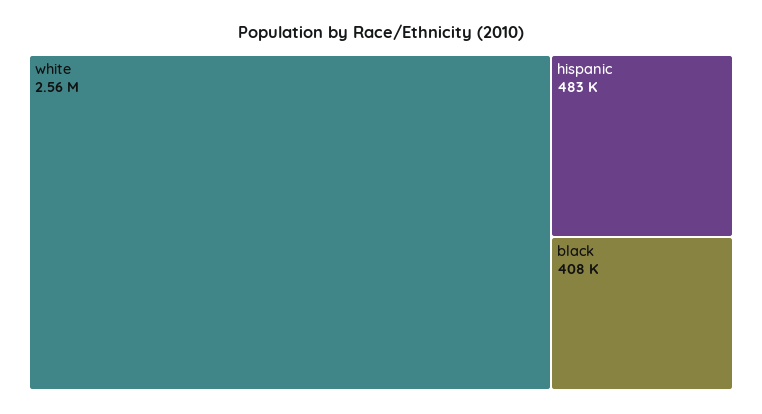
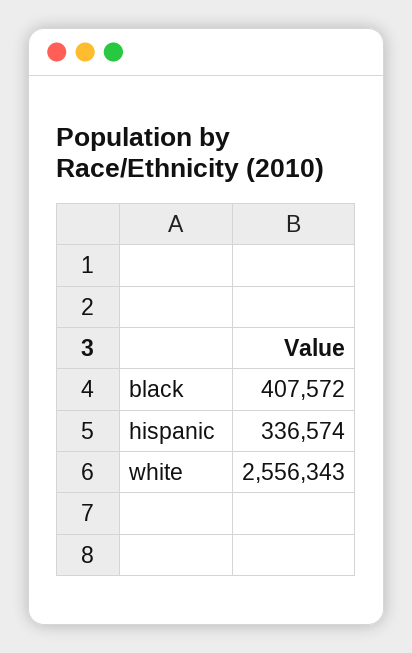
hispanic: 483000 -> 336574

